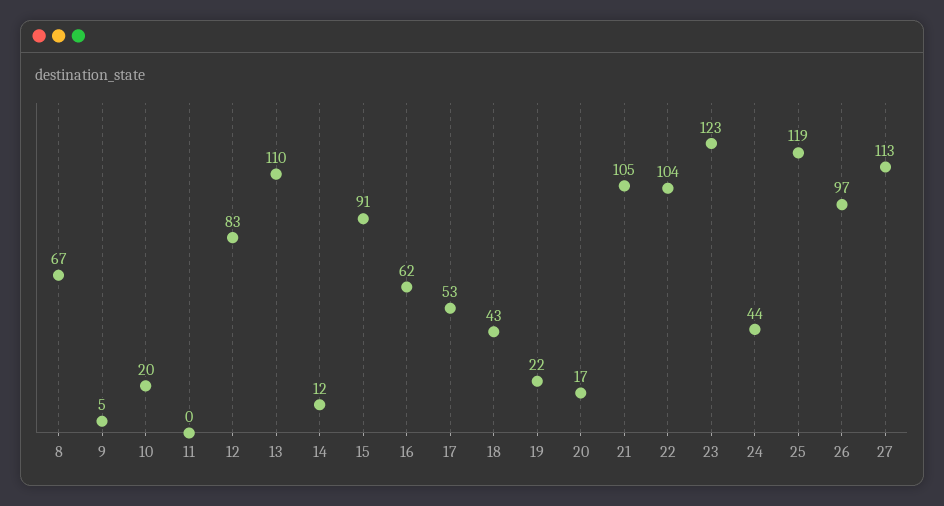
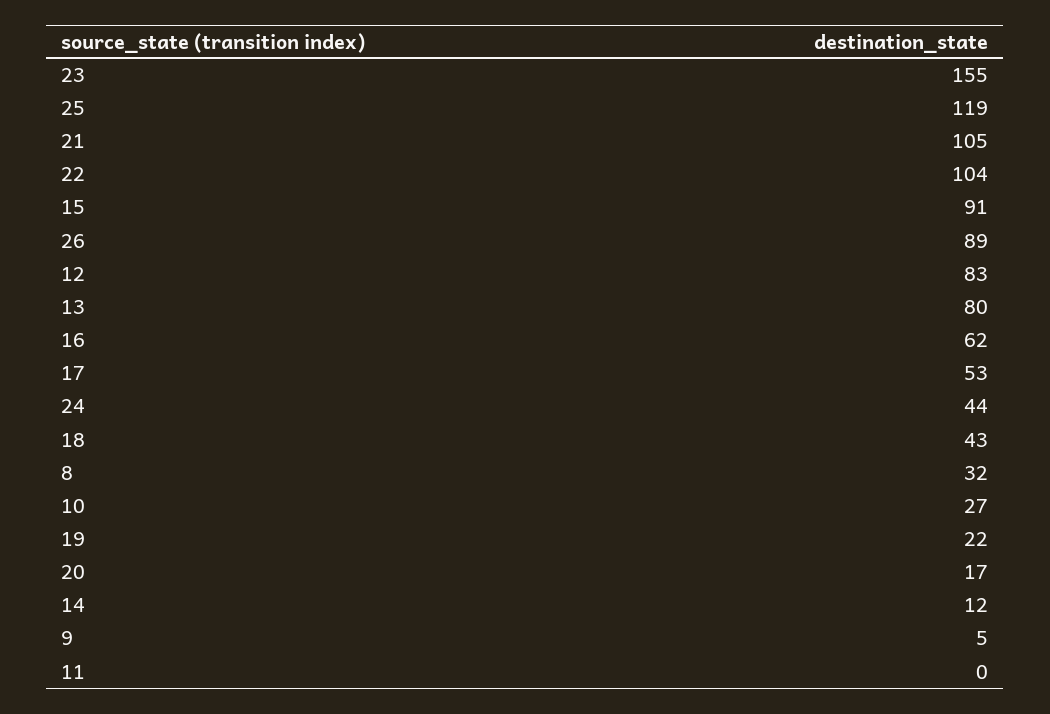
8: 67 -> 32
10: 20 -> 27
13: 110 -> 80
23: 123 -> 155
26: 97 -> 89
27: 113 -> none

